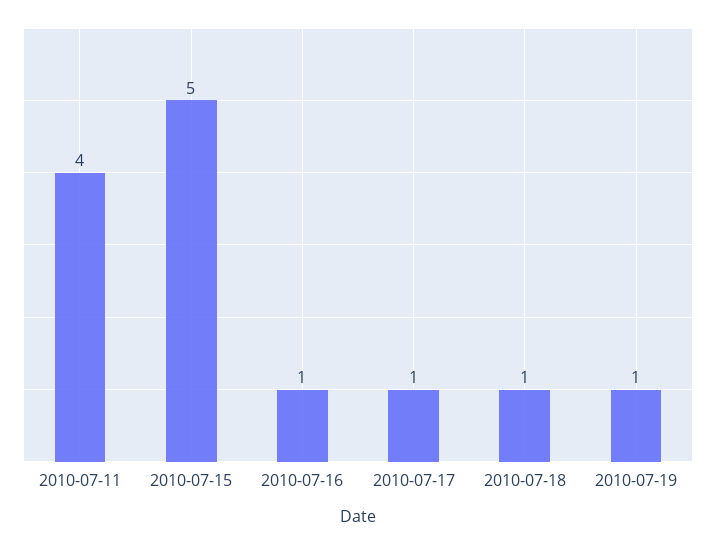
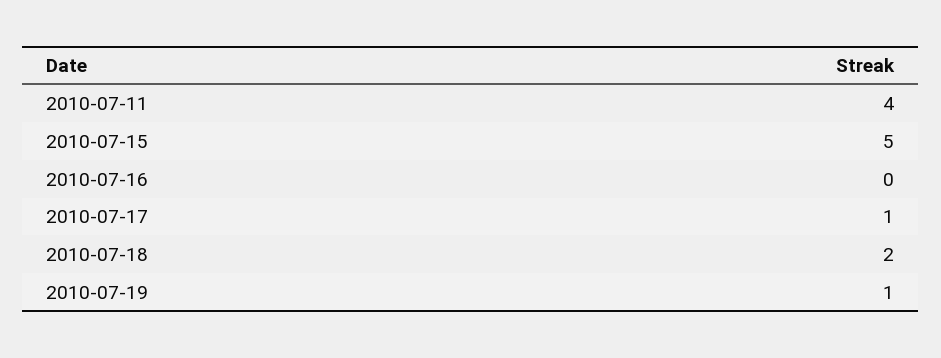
2010-07-16: 1 -> 0
2010-07-18: 1 -> 2

